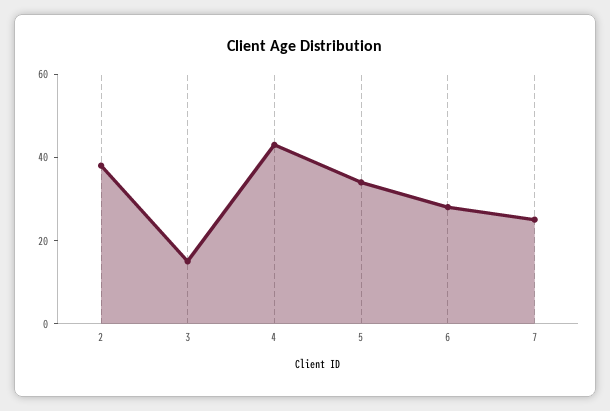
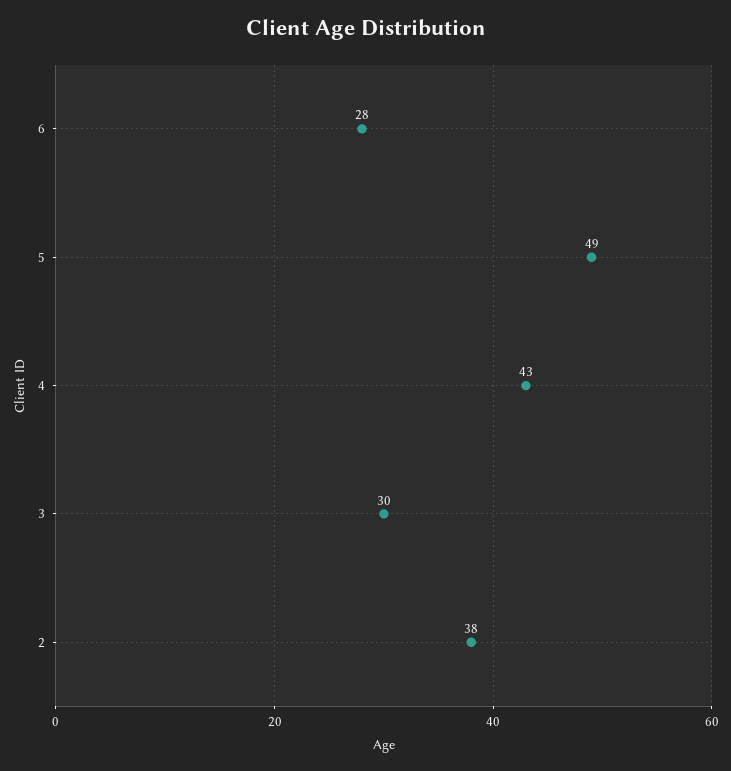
3: 15 -> 30
5: 35 -> 49
7: 25 -> none

